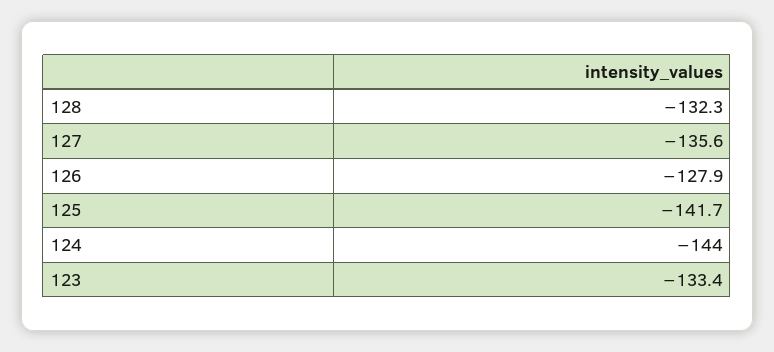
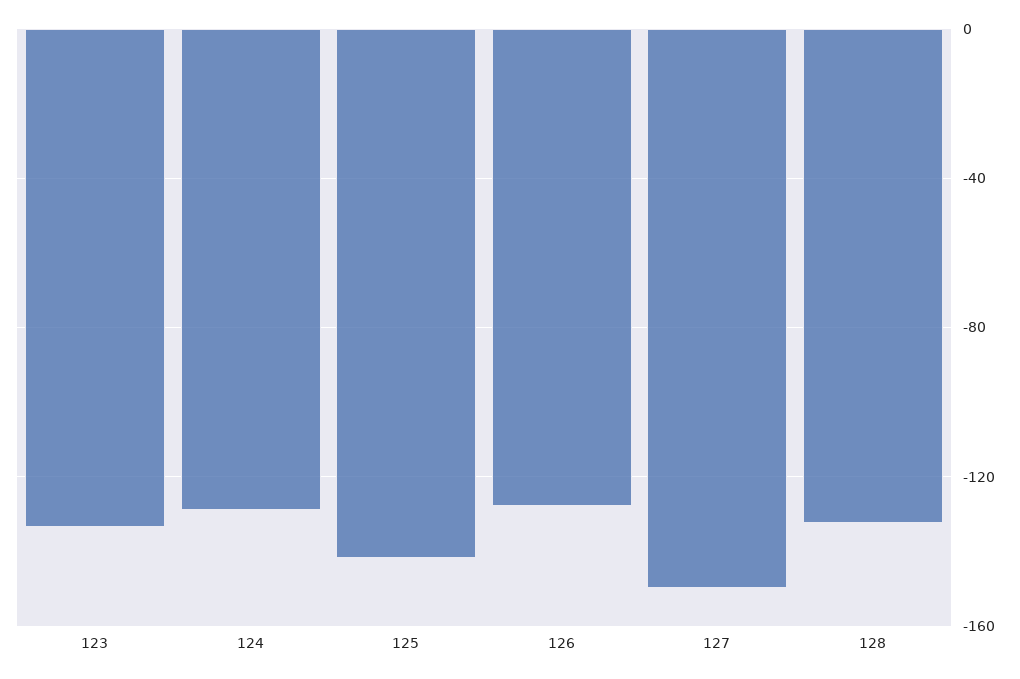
127: -135.6 -> -150
124: -144 -> -130

